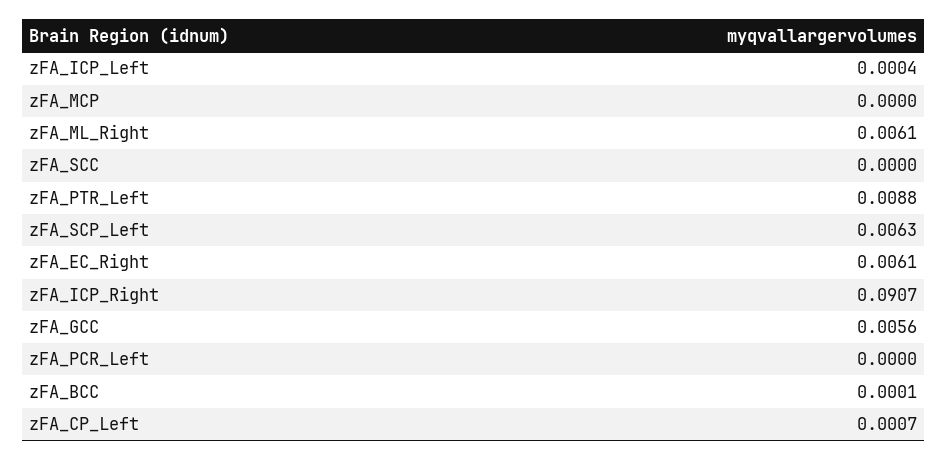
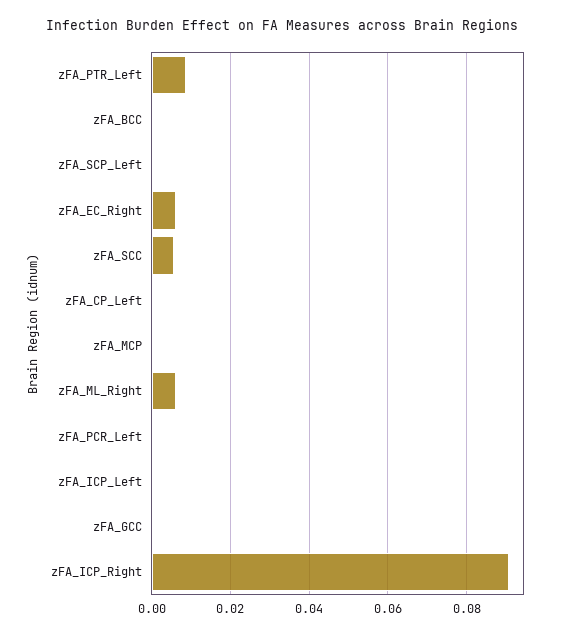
zFA_SCC: 0 -> 0.006
zFA_SCP_Left: 0.0063 -> 0
zFA_GCC: 0.0056 -> 0

